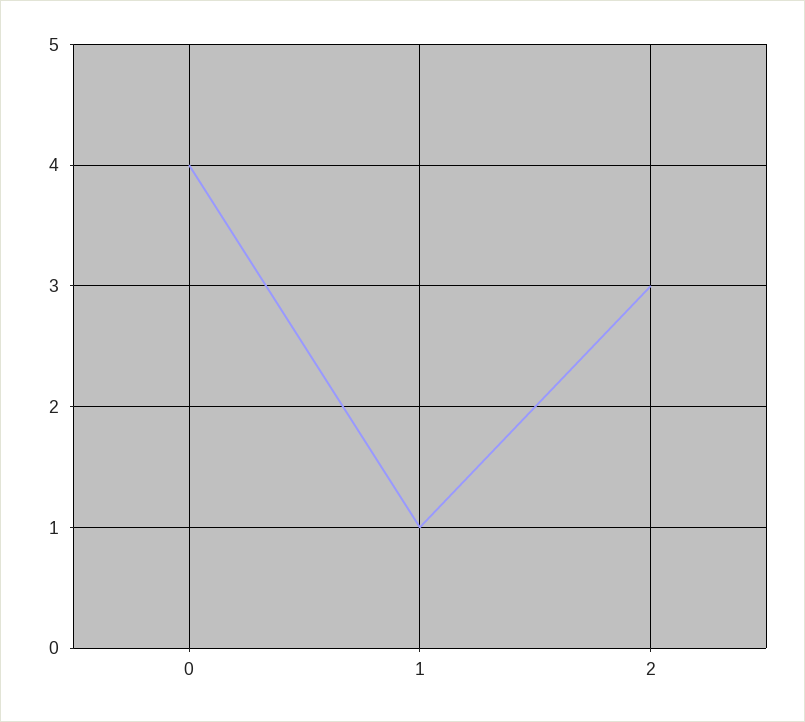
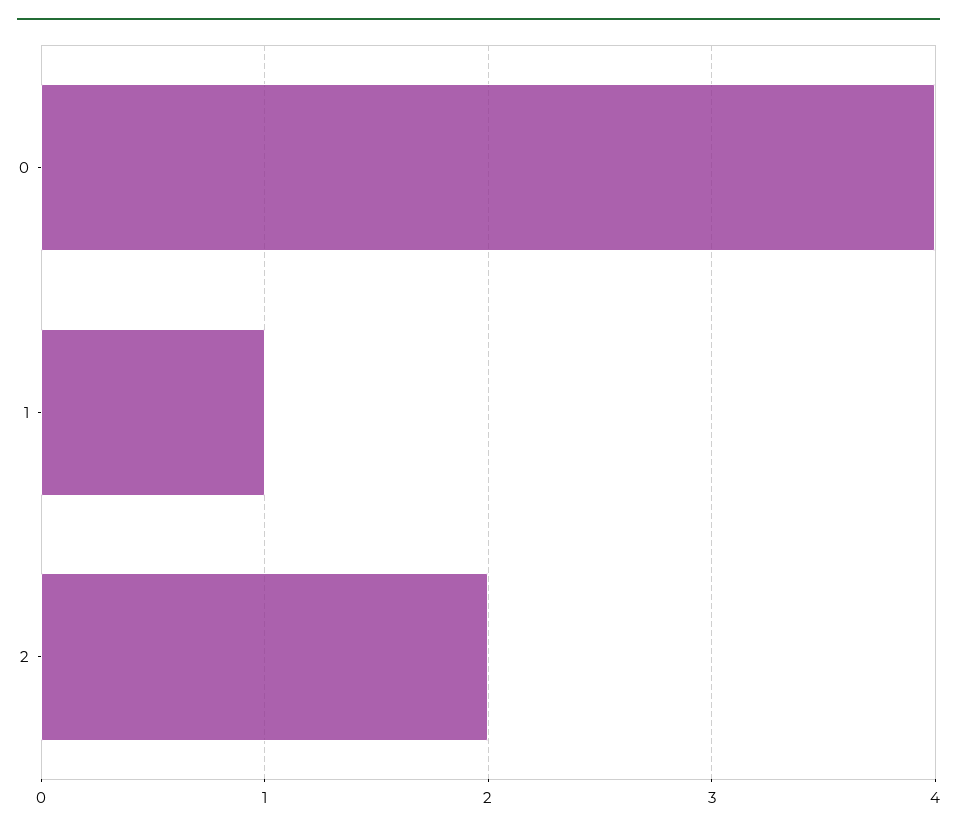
2: 3 -> 2

